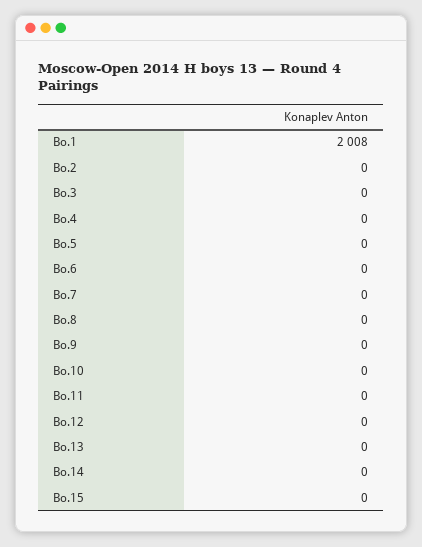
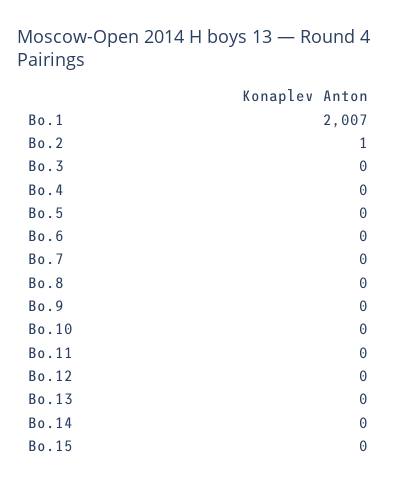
Bo.1: 2008 -> 2007
Bo.2: 0 -> 1

